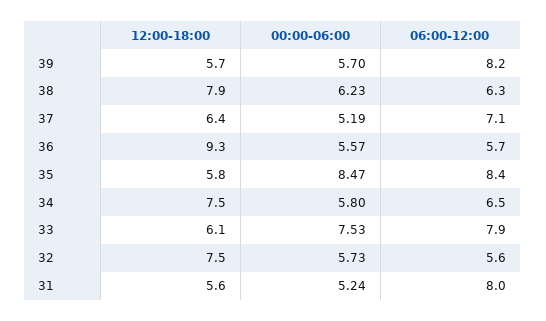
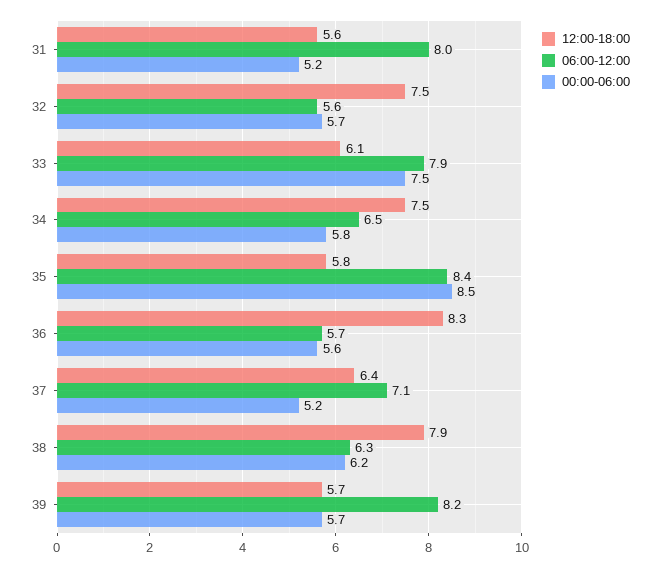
12:00-18:00, 36: 9.3 -> 8.3

